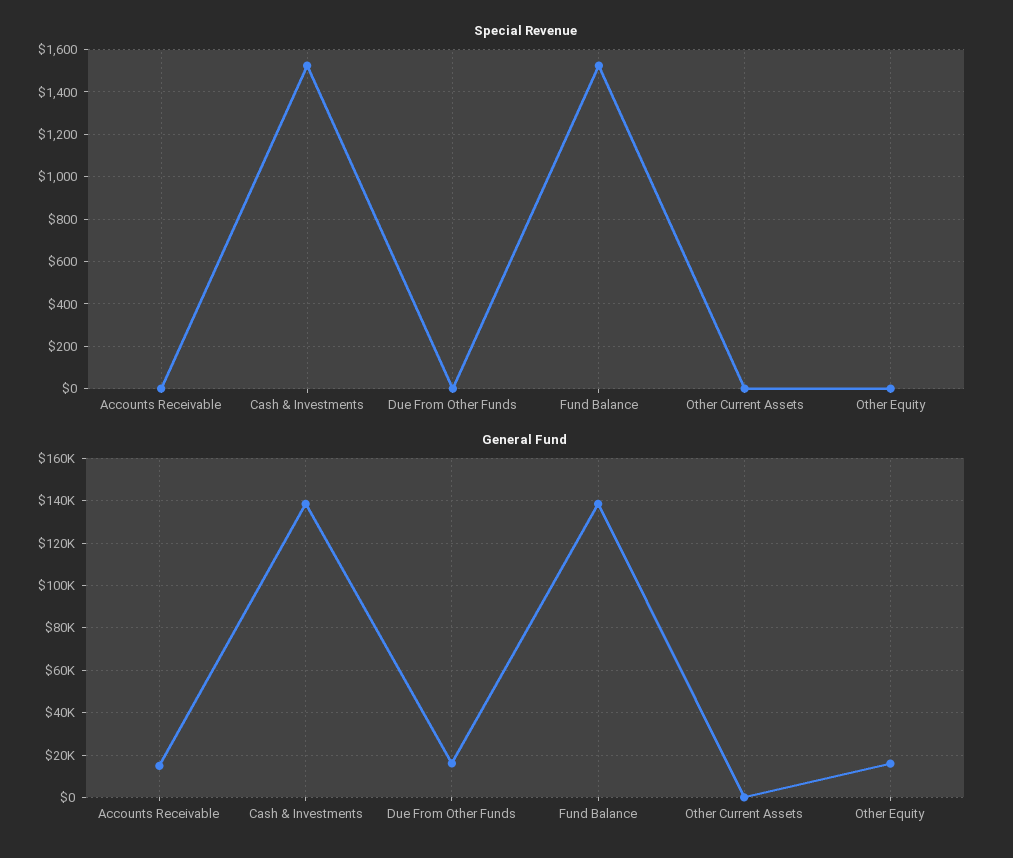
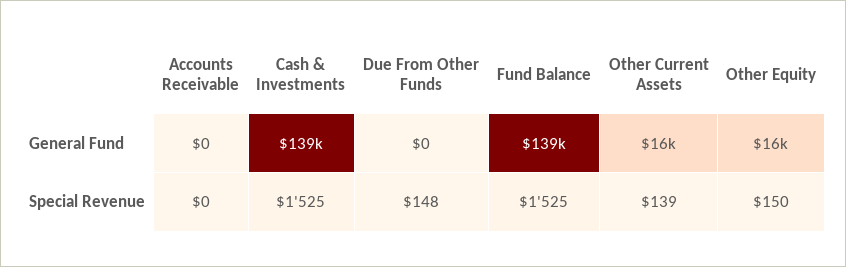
Special Revenue, Due From Other Funds: 0 -> 148
Special Revenue, Other Current Assets: 0 -> 139
Special Revenue, Other Equity: 0 -> 150
General Fund, Accounts Receivable: 15000 -> 0
General Fund, Due From Other Funds: 15000 -> 0
General Fund, Other Current Assets: 0 -> 16000

